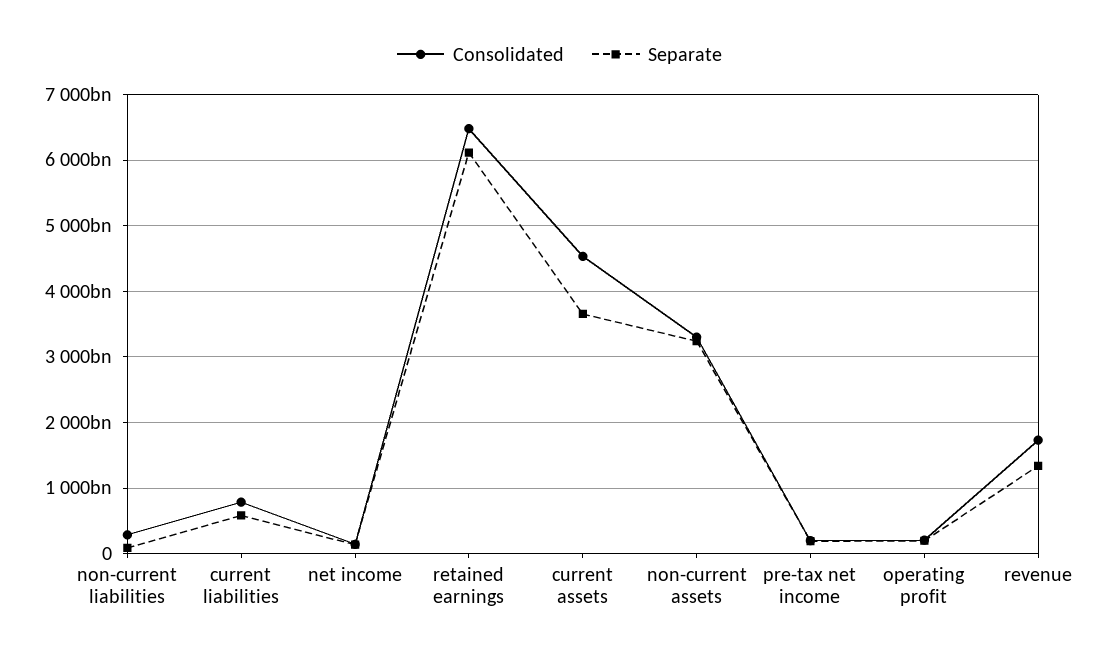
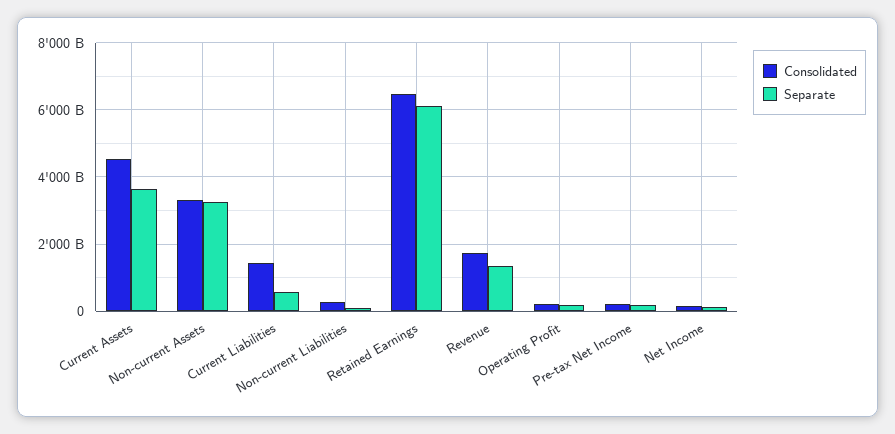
Consolidated, current liabilities: 800000000000 -> 1400000000000

